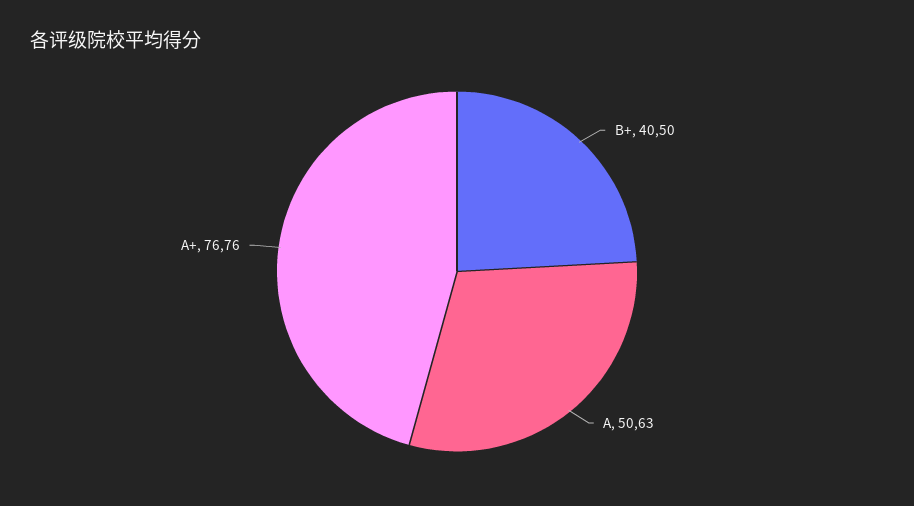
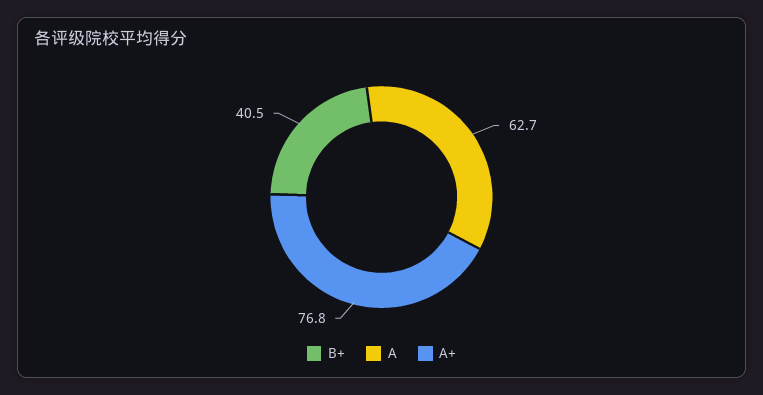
A: 50.63 -> 62.7

